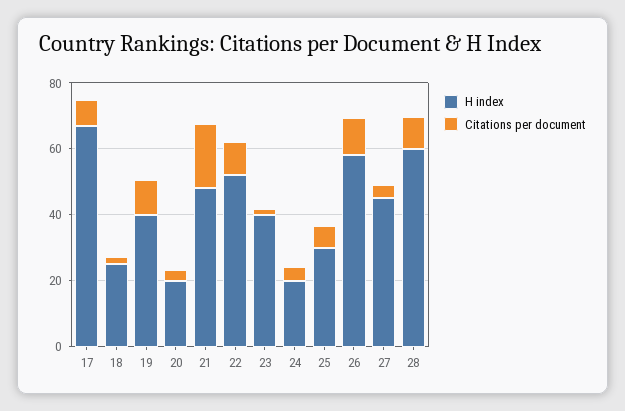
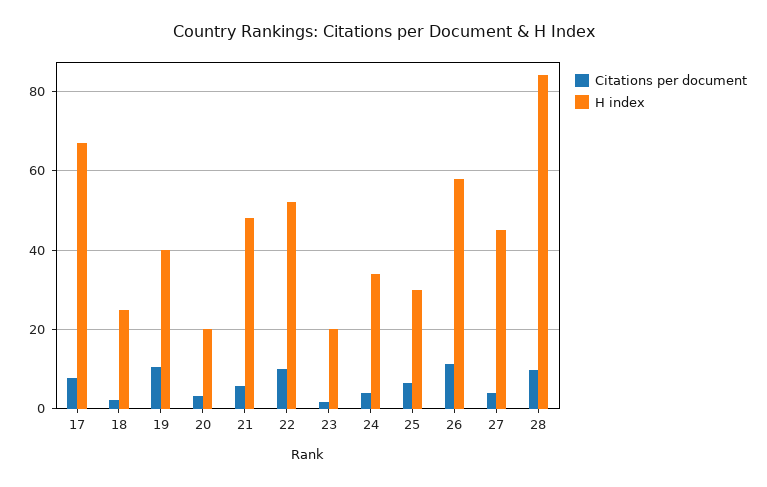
Citations per document, 21: 20 -> 6
H index, 23: 40 -> 20
H index, 24: 20 -> 34
H index, 28: 60 -> 84

